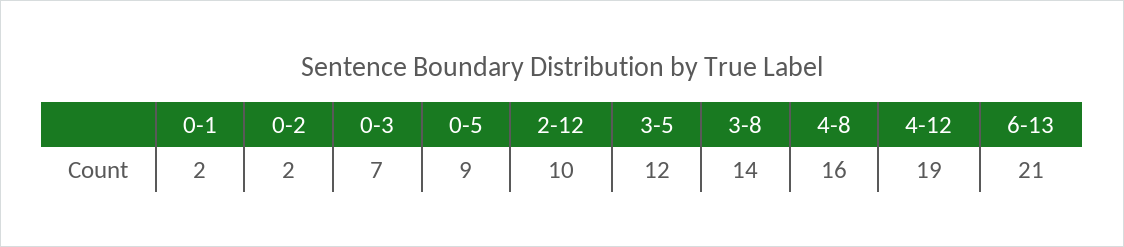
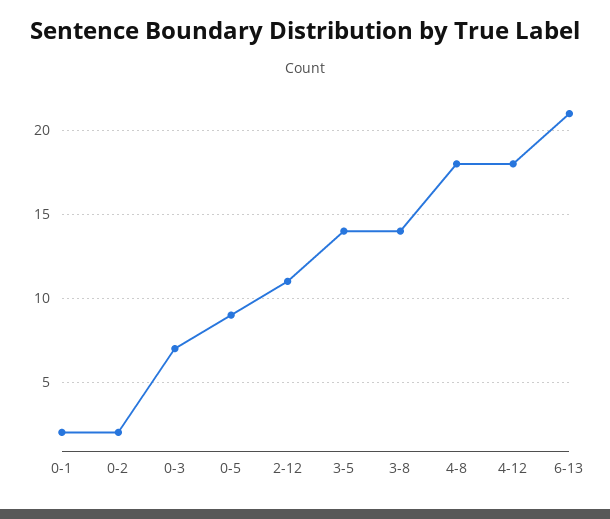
2-12: 10 -> 11
3-5: 12 -> 14
4-8: 16 -> 18
4-12: 19 -> 18

